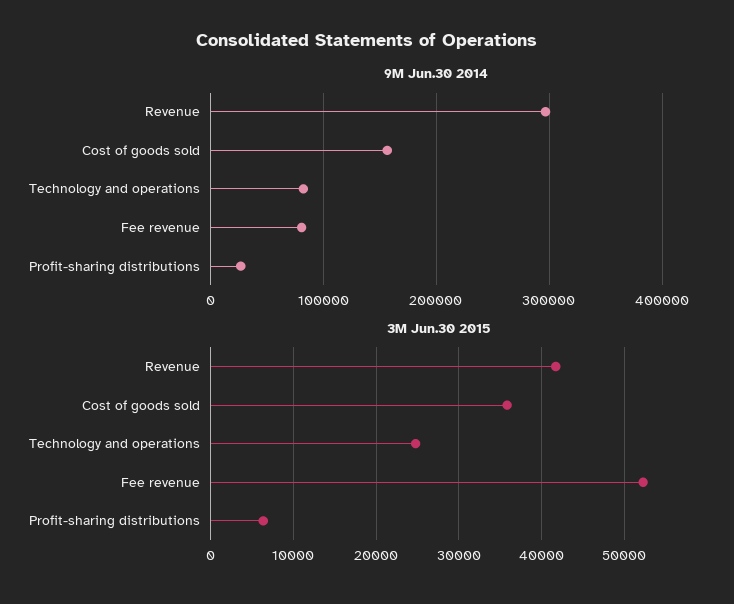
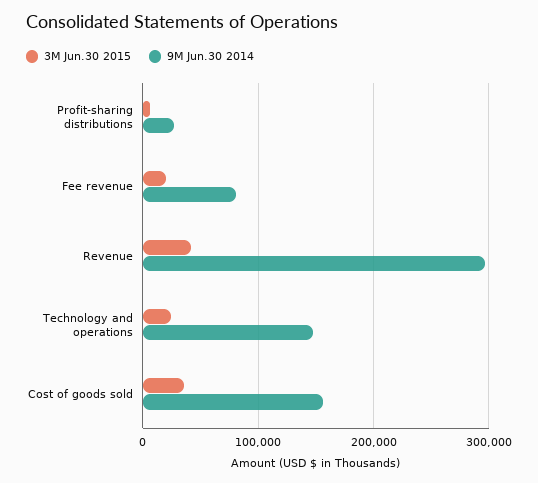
9M Jun.30 2014, Technology and operations: 80000 -> 150000
3M Jun.30 2015, Fee revenue: 52000 -> 20000

